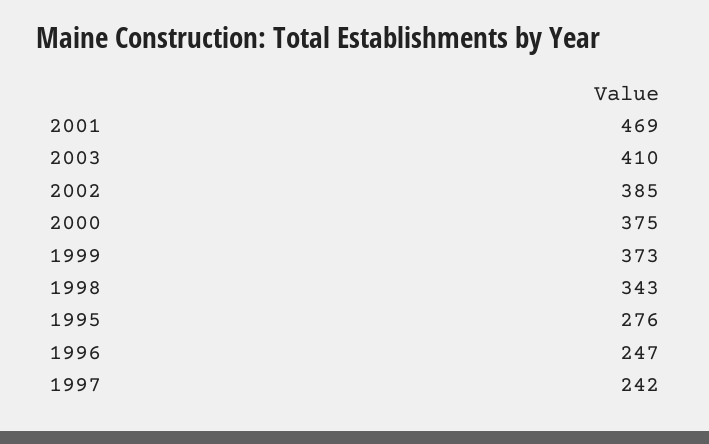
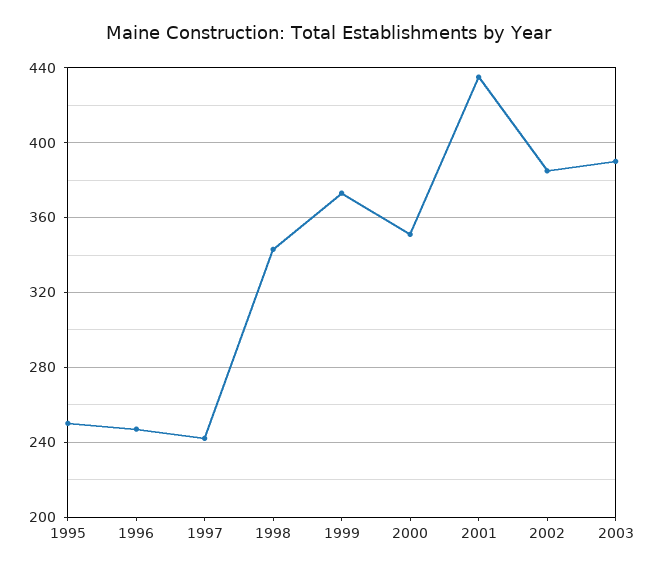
2001: 469 -> 435
2003: 410 -> 390
2000: 375 -> 350
1995: 276 -> 250

